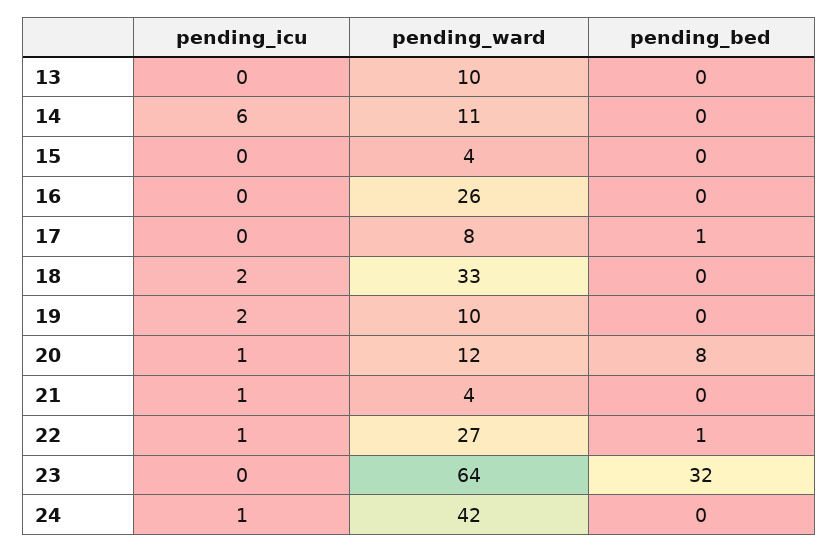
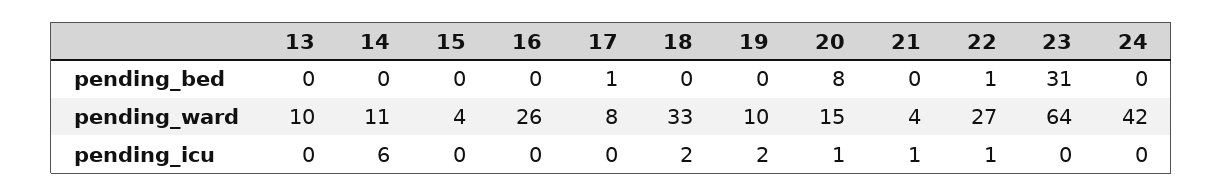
pending_ward, 20: 12 -> 15
pending_bed, 23: 32 -> 31
pending_icu, 24: 1 -> 0

